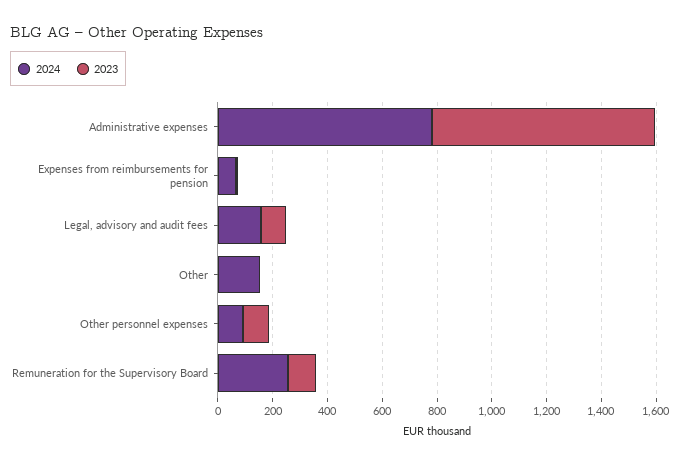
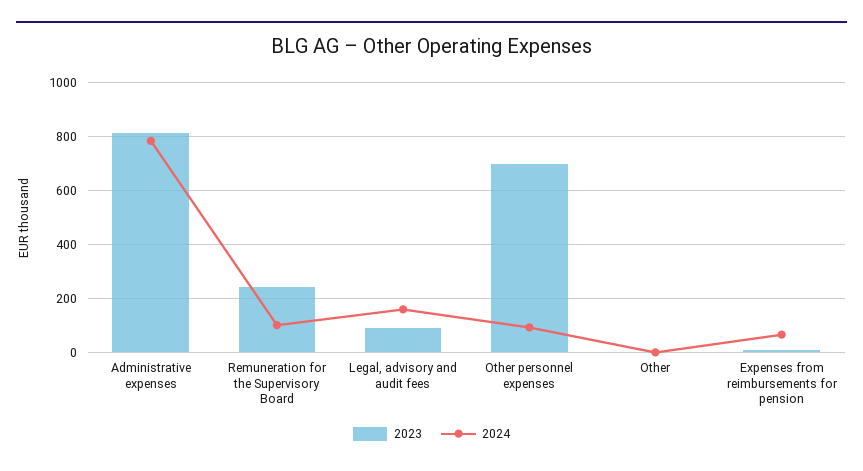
2024, Other: 150 -> 0
2023, Other personnel expenses: 100 -> 700
2024, Remuneration for the Supervisory Board: 250 -> 100
2023, Remuneration for the Supervisory Board: 100 -> 250

